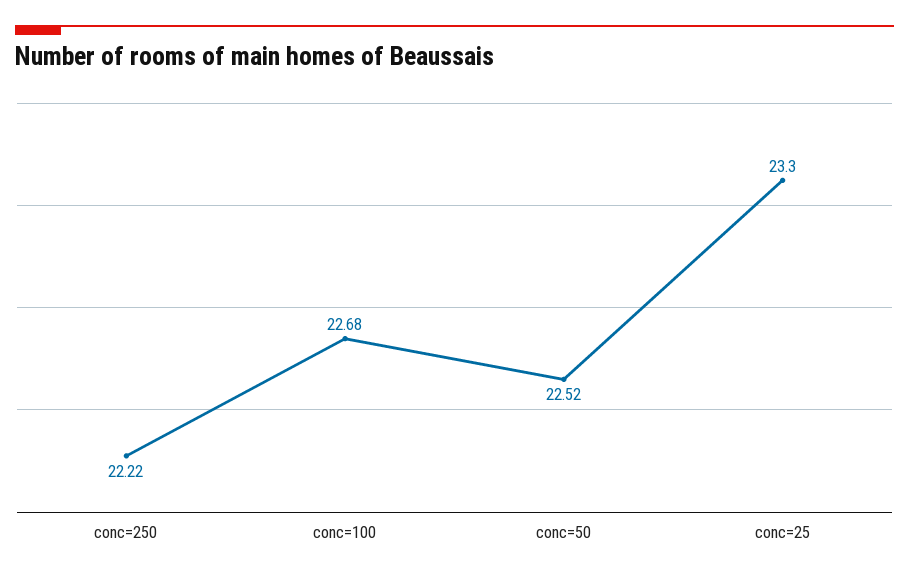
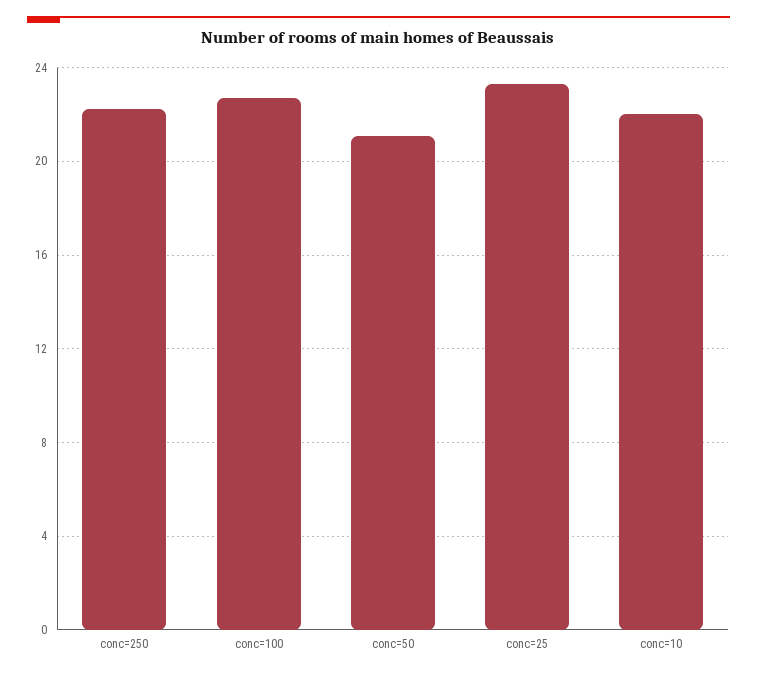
conc=50: 22.52 -> 21
conc=10: none -> 22

